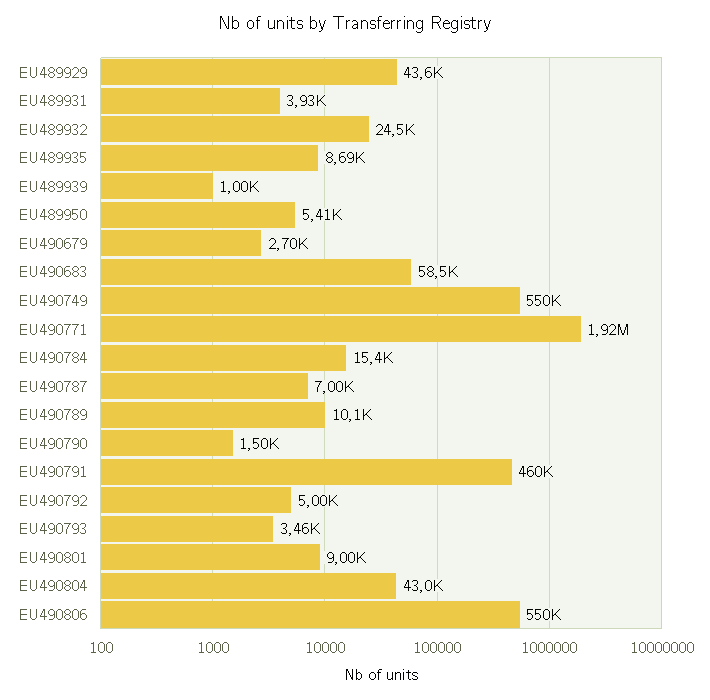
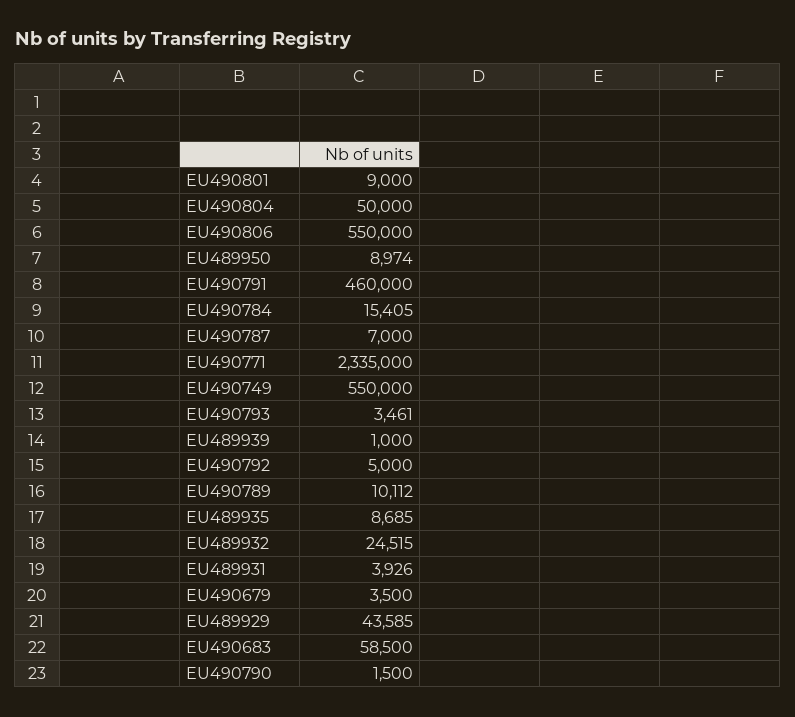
EU489950: 5410 -> 8974
EU490679: 2700 -> 3500
EU490771: 1920000 -> 2335000
EU490804: 43000 -> 50000

